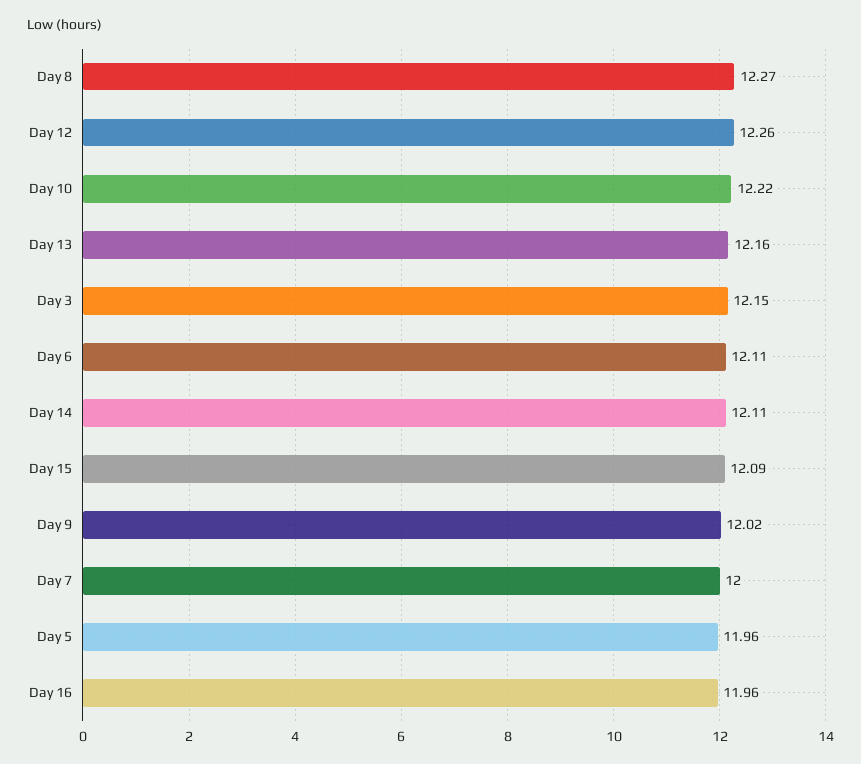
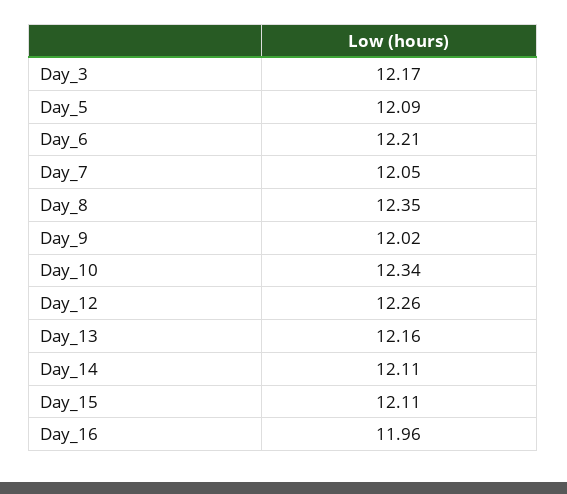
Day 8: 12.27 -> 12.35
Day 10: 12.22 -> 12.34
Day 3: 12.15 -> 12.17
Day 6: 12.11 -> 12.21
Day 15: 12.09 -> 12.11
Day 7: 12 -> 12.05
Day 5: 11.96 -> 12.09

